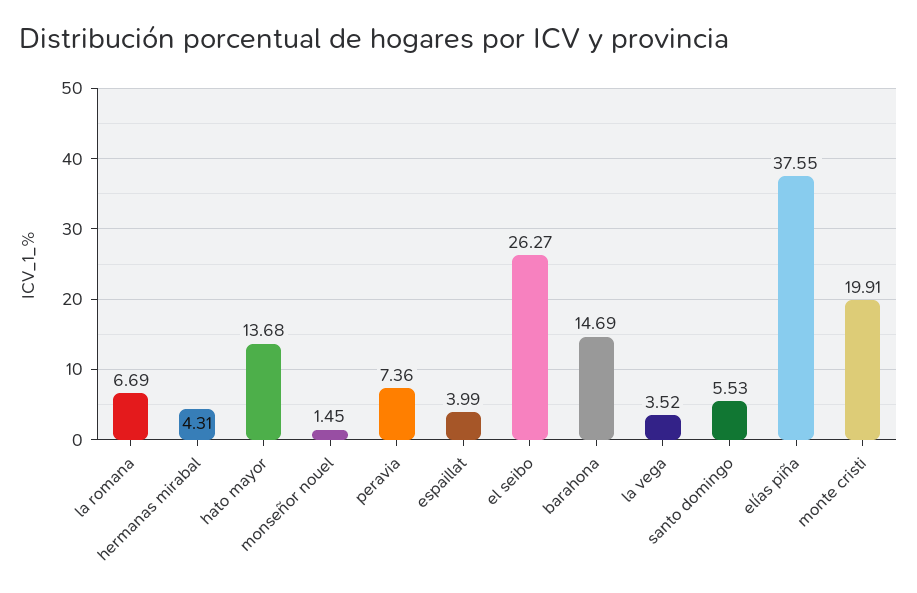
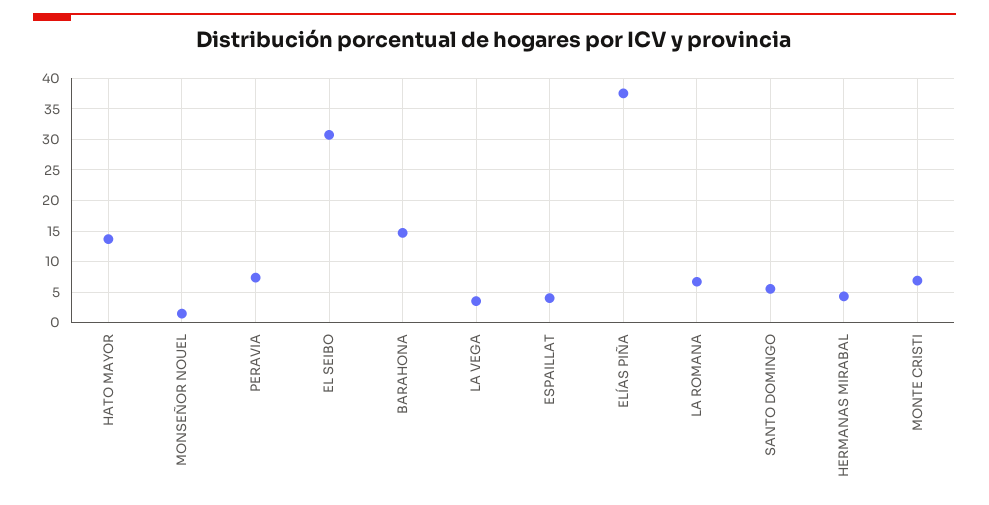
el seibo: 26.27 -> 31
monte cristi: 19.91 -> 7

